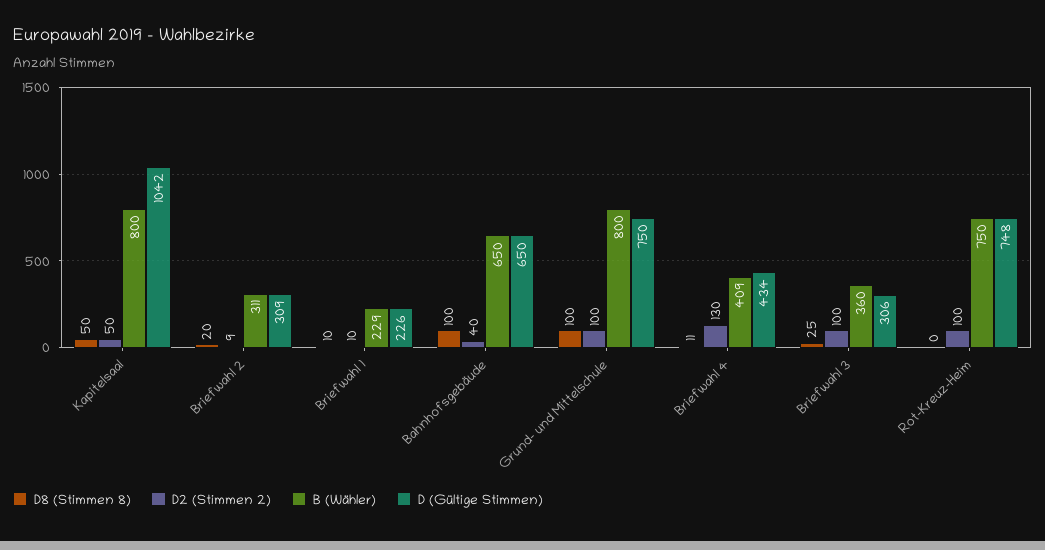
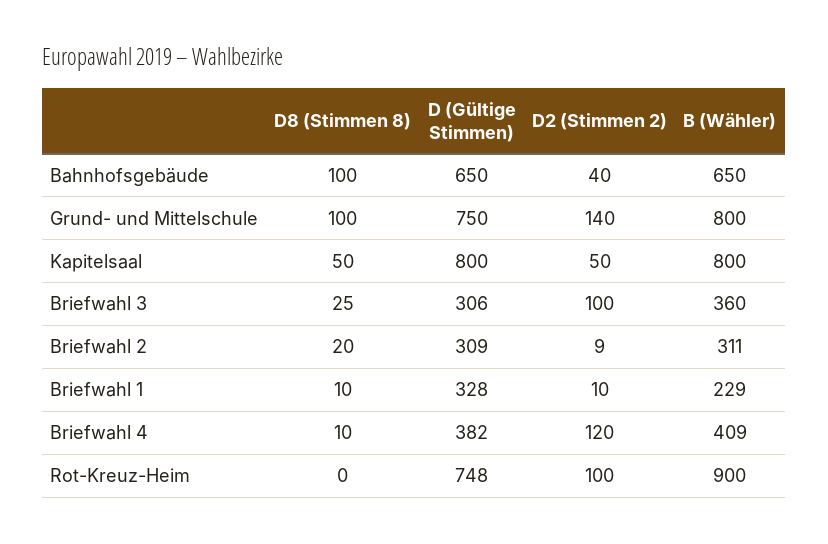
D (Gültige Stimmen), Kapitelsaal: 1042 -> 800
D (Gültige Stimmen), Briefwahl 1: 226 -> 328
D2 (Stimmen 2), Grund- und Mittelschule: 100 -> 140
D8 (Stimmen 8), Briefwahl 4: 11 -> 10
D2 (Stimmen 2), Briefwahl 4: 130 -> 120
D (Gültige Stimmen), Briefwahl 4: 434 -> 382
B (Wähler), Rot-Kreuz-Heim: 750 -> 900

